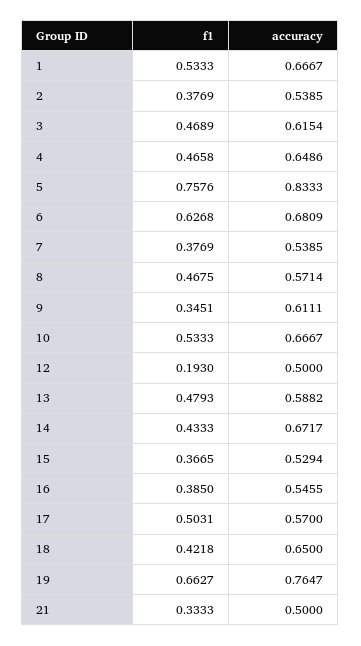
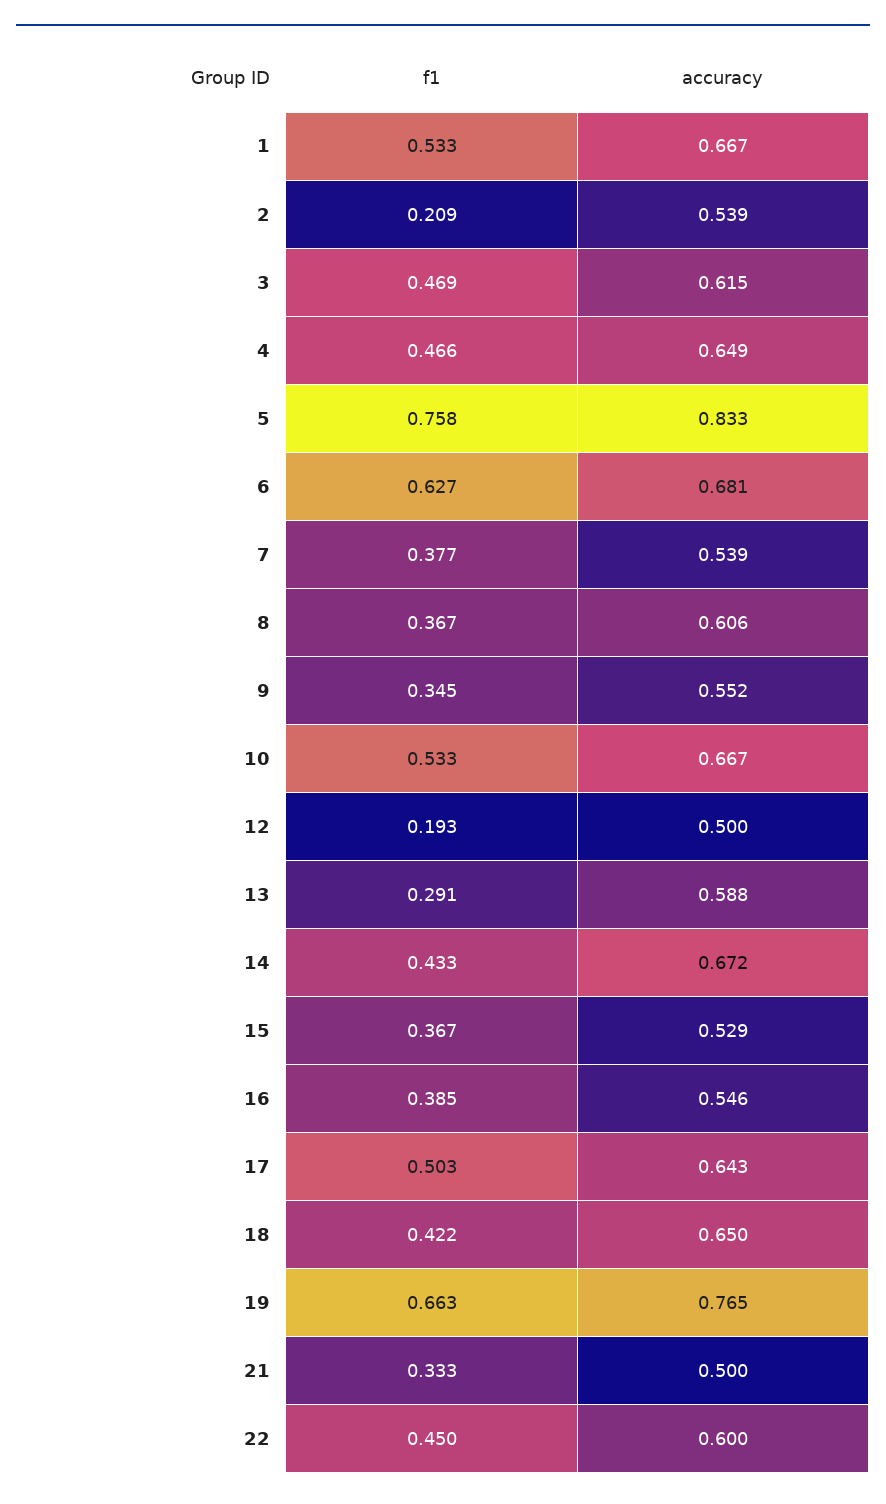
f1, 2: 0.3769 -> 0.209
f1, 8: 0.4675 -> 0.367
accuracy, 8: 0.5714 -> 0.606
accuracy, 9: 0.6111 -> 0.552
f1, 13: 0.4793 -> 0.291
accuracy, 17: 0.57 -> 0.643
f1, 22: none -> 0.45
accuracy, 22: none -> 0.6

